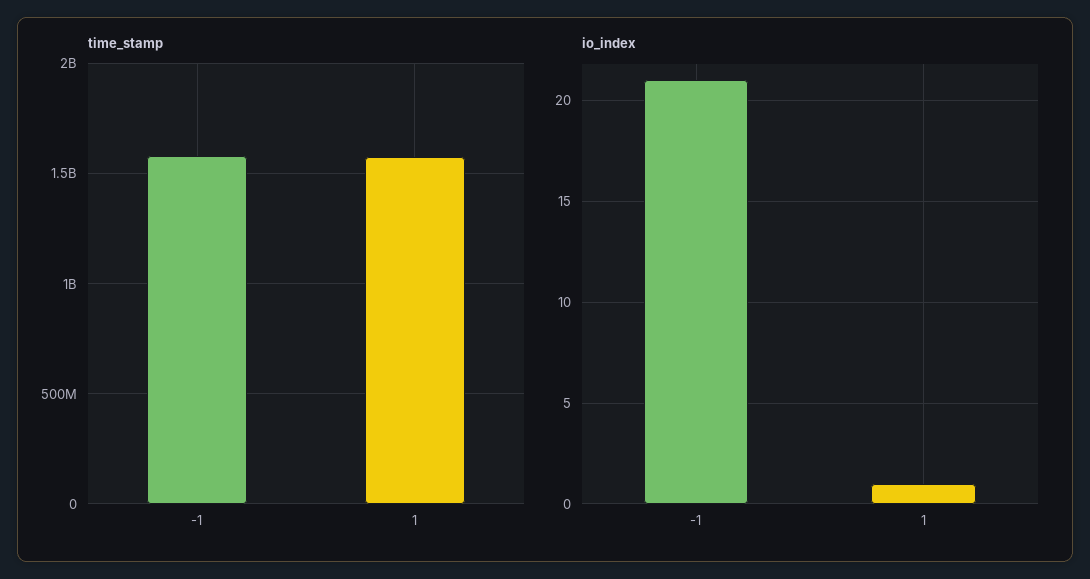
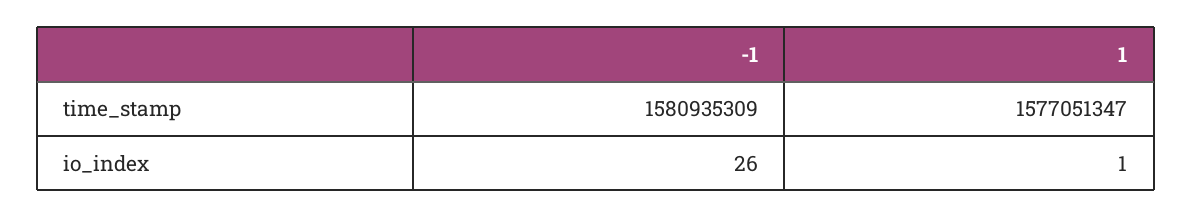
io_index, -1: 21 -> 26

